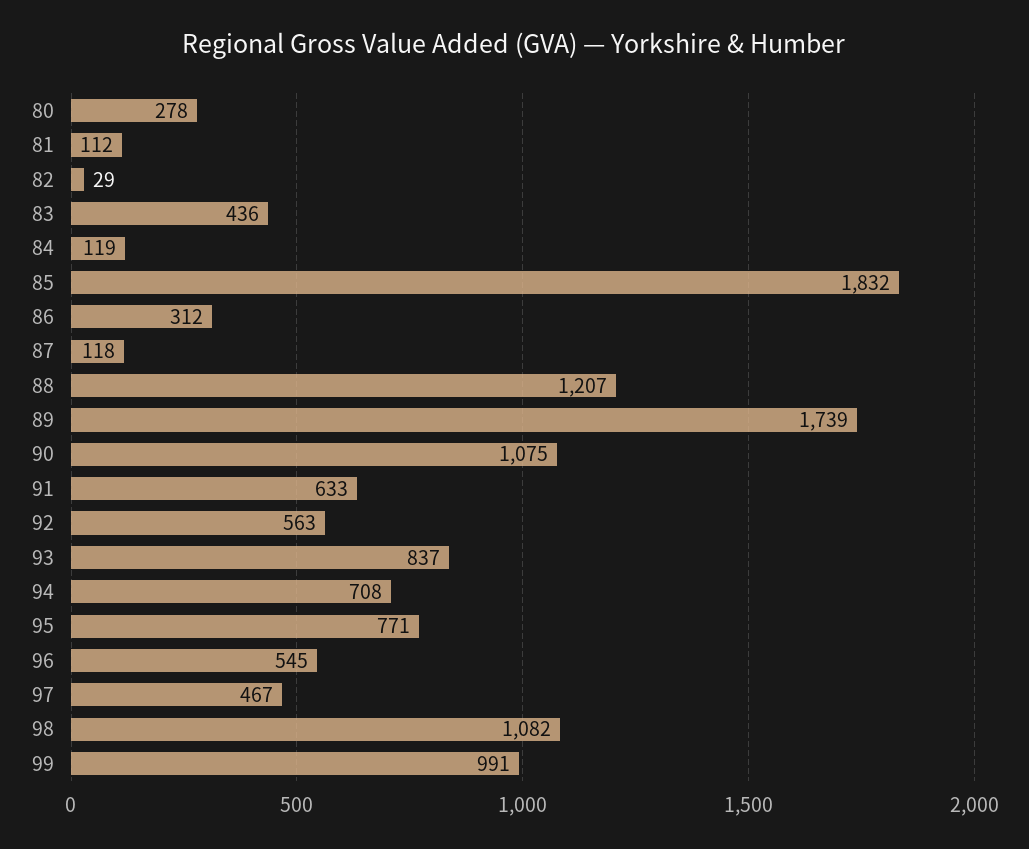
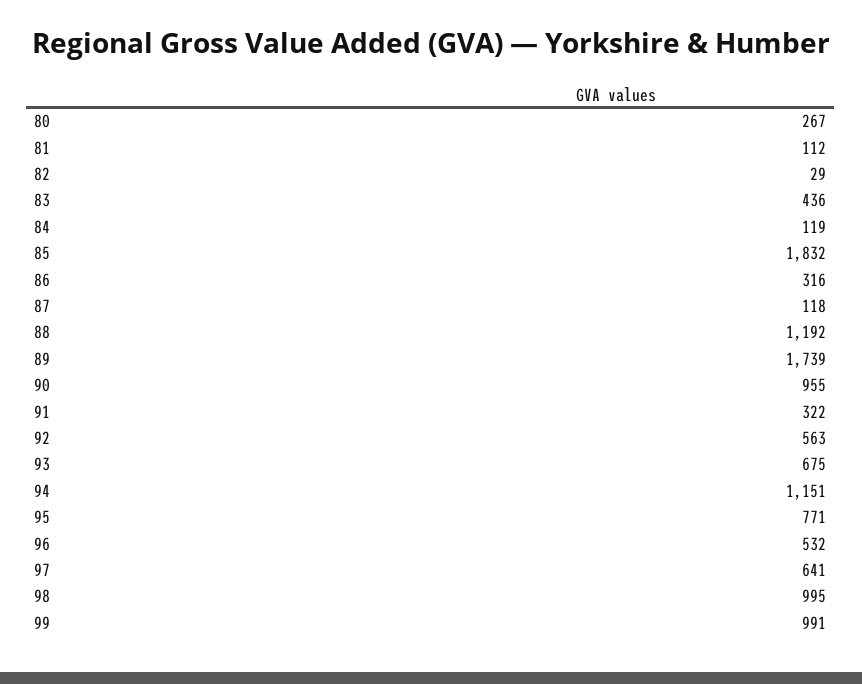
80: 278 -> 267
86: 312 -> 316
88: 1207 -> 1192
90: 1075 -> 955
91: 633 -> 322
93: 837 -> 675
94: 708 -> 1151
96: 545 -> 532
97: 467 -> 641
98: 1082 -> 995

